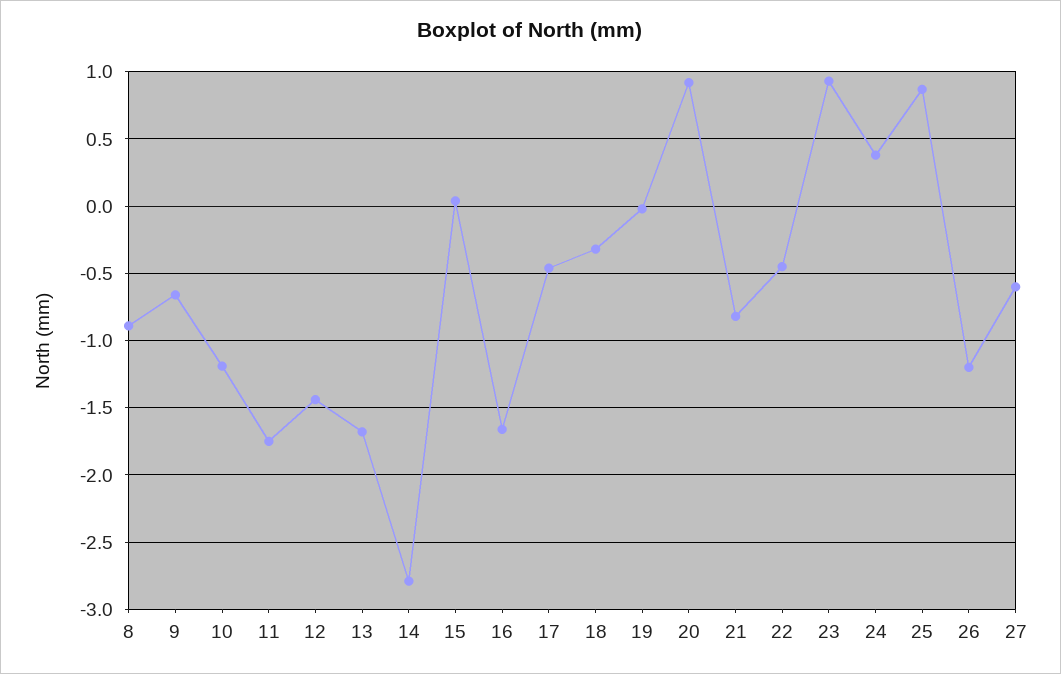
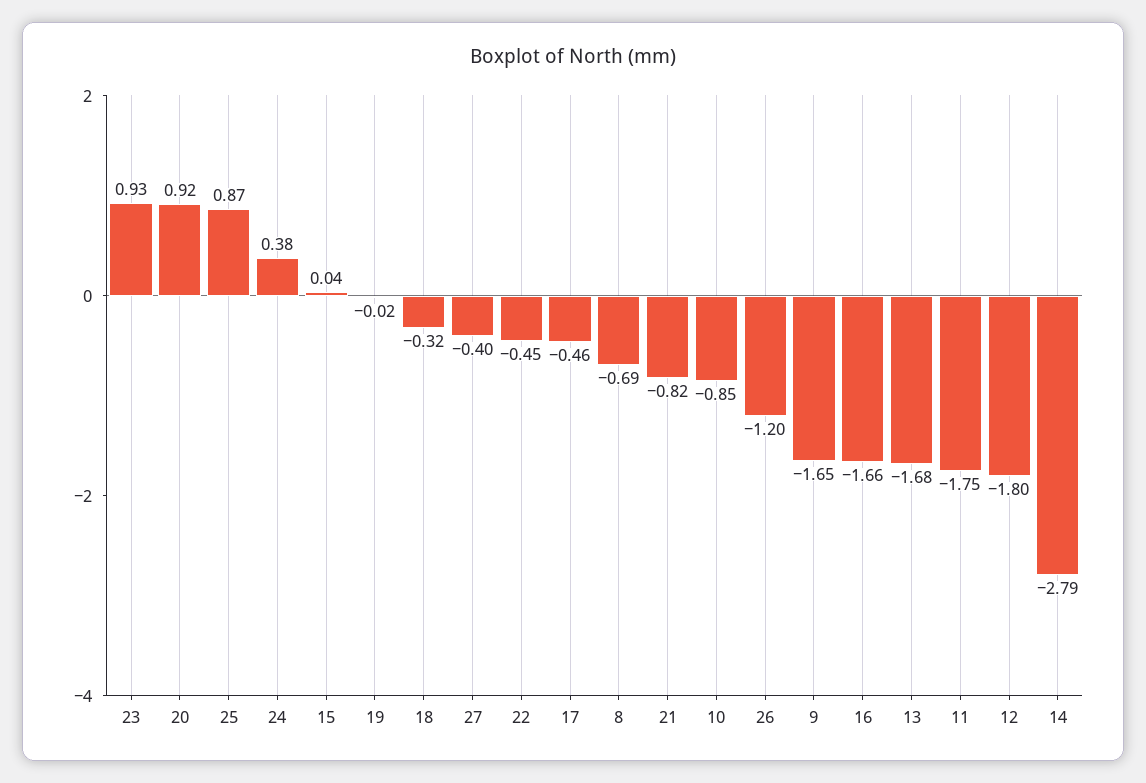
8: -0.9 -> -0.69
9: -0.65 -> -1.65
10: -1.2 -> -0.85
12: -1.45 -> -1.8
27: -0.6 -> -0.4

